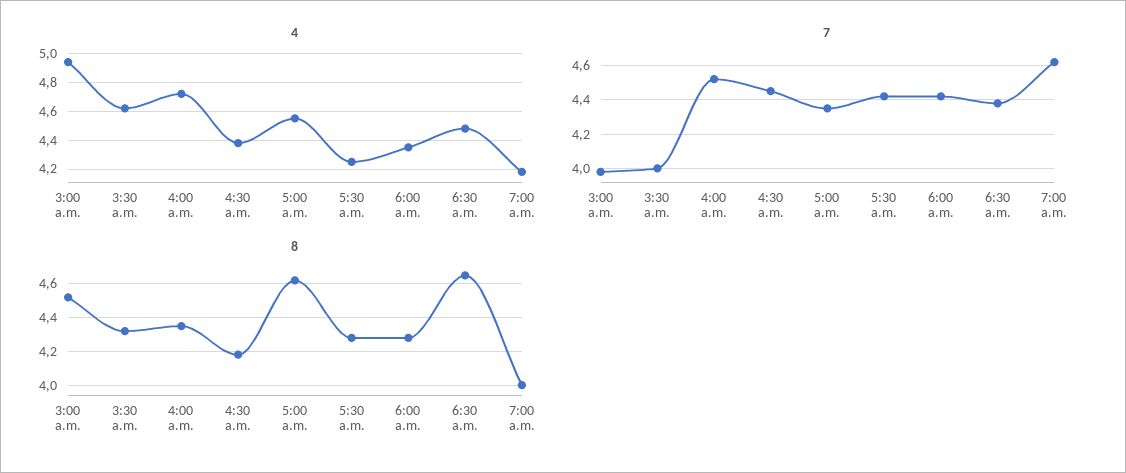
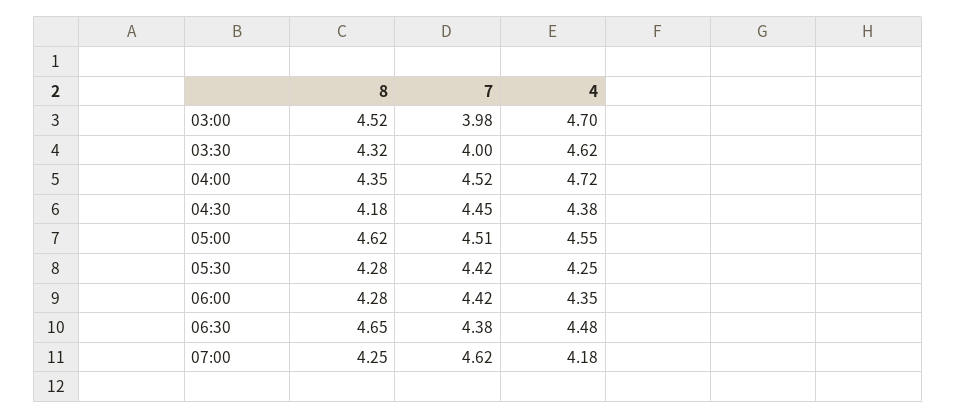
4, 3:00 a.m.: 4.95 -> 4.7
7, 5:00 a.m.: 4.35 -> 4.51
8, 7:00 a.m.: 4 -> 4.25

